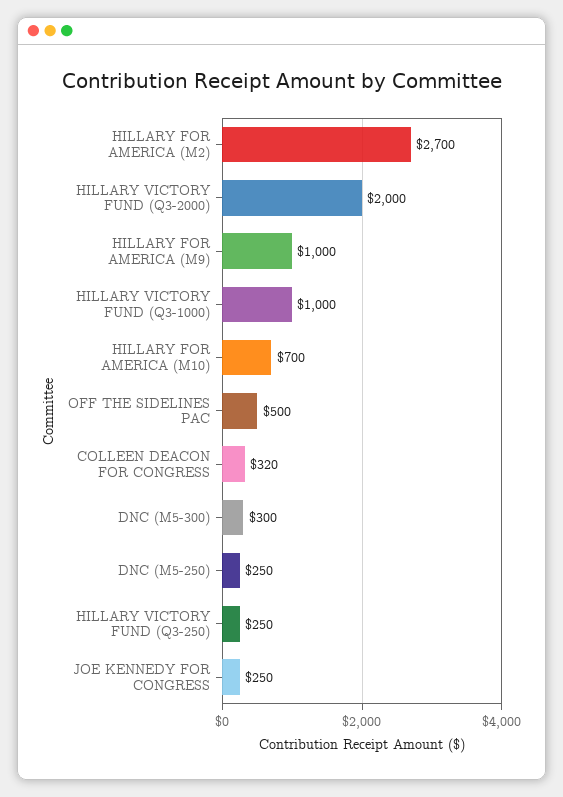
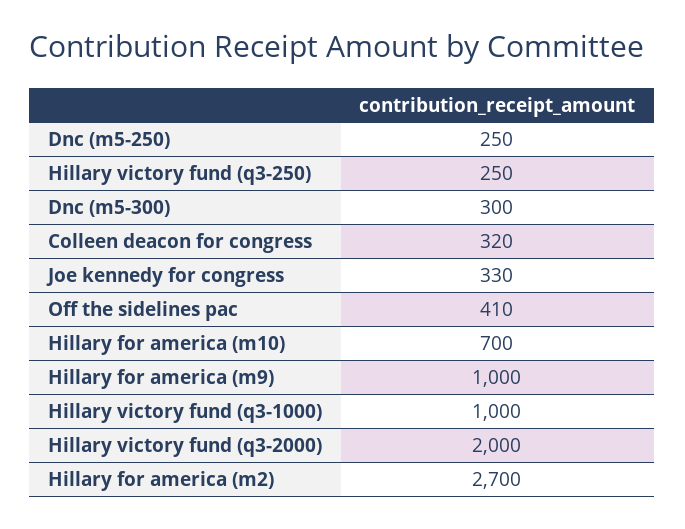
OFF THE SIDELINES PAC: 500 -> 410
JOE KENNEDY FOR CONGRESS: 250 -> 330

